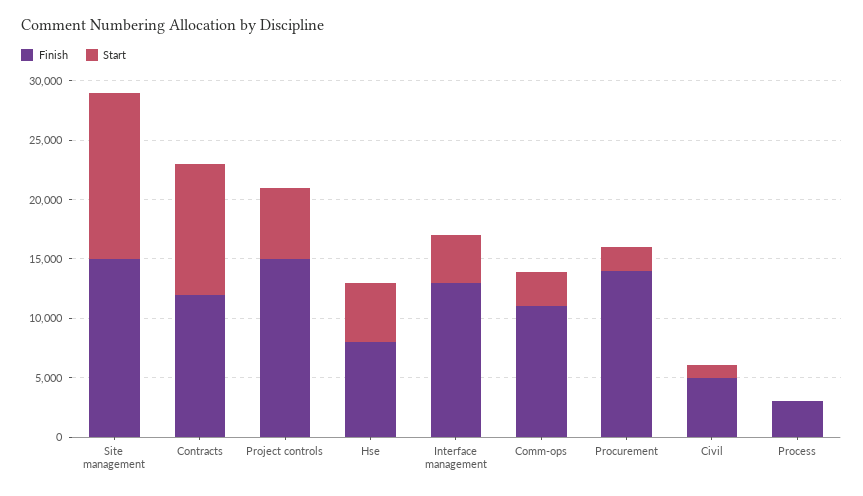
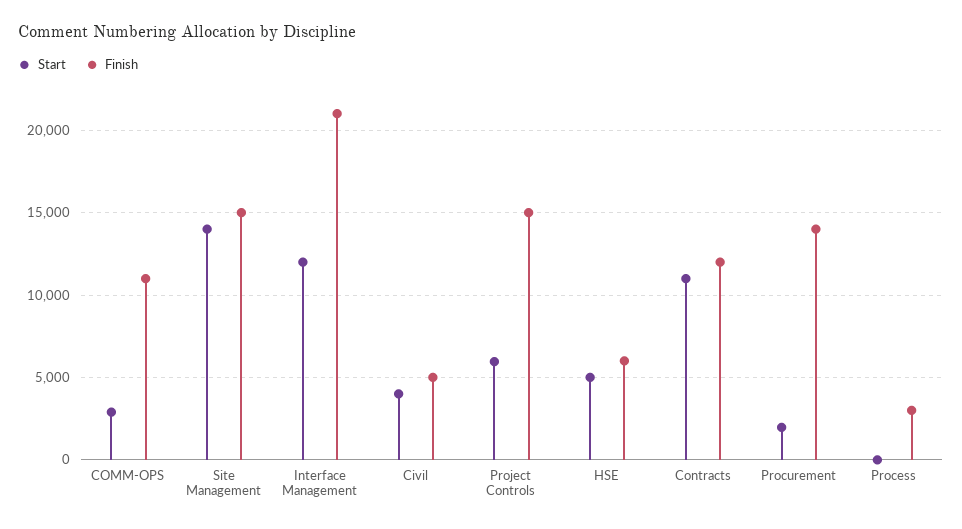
Finish, Hse: 8000 -> 6000
Finish, Interface management: 13000 -> 21000
Start, Interface management: 4000 -> 12000
Start, Civil: 1000 -> 4000

